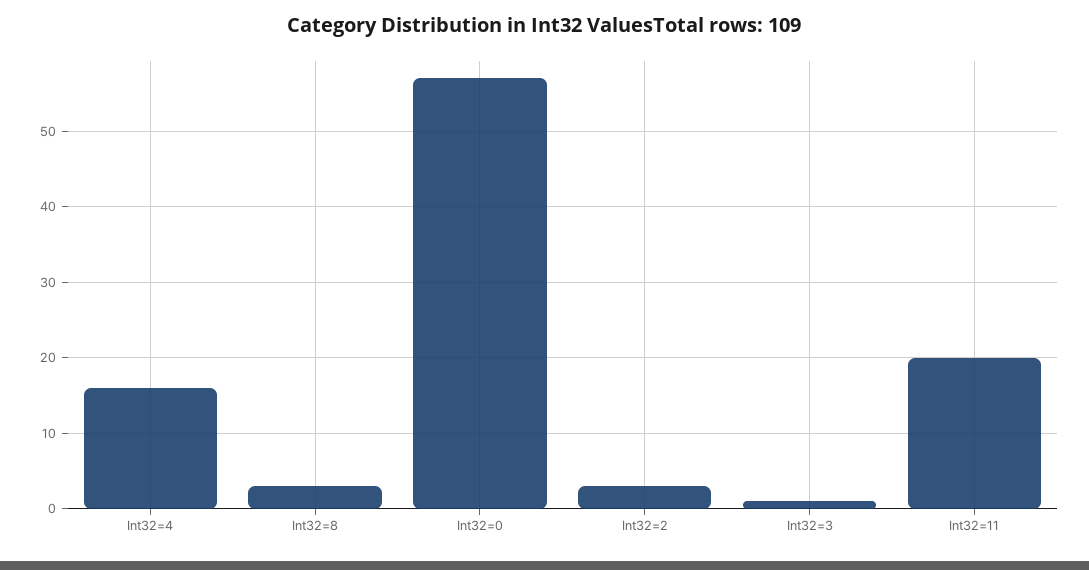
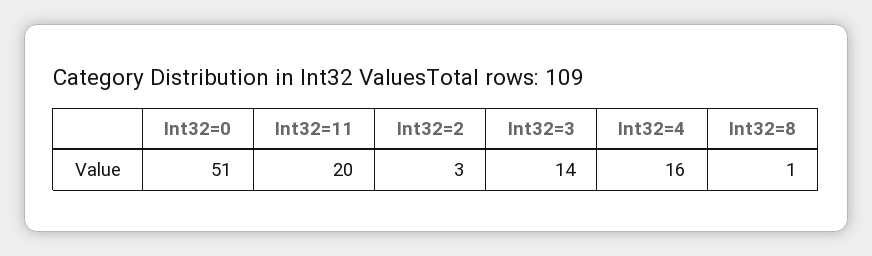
Int32=8: 3 -> 1
Int32=0: 57 -> 51
Int32=3: 1 -> 14

